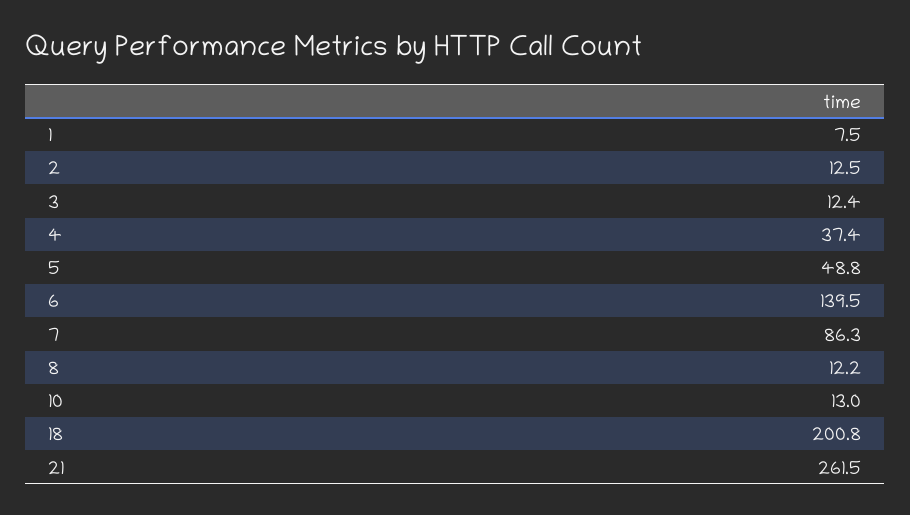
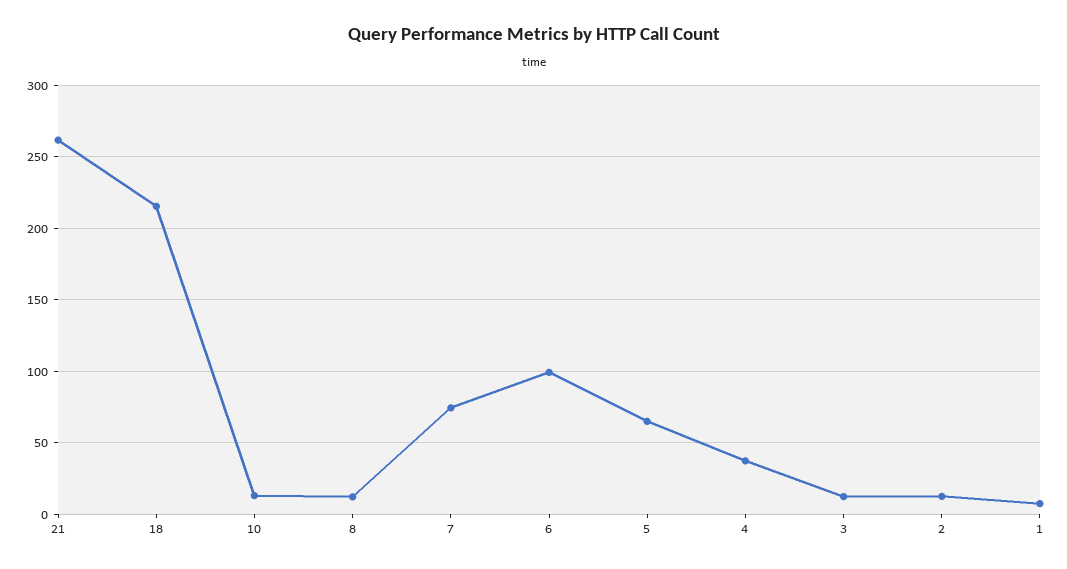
5: 48.8 -> 65
6: 139.5 -> 100
7: 86.3 -> 75
18: 200.8 -> 215

